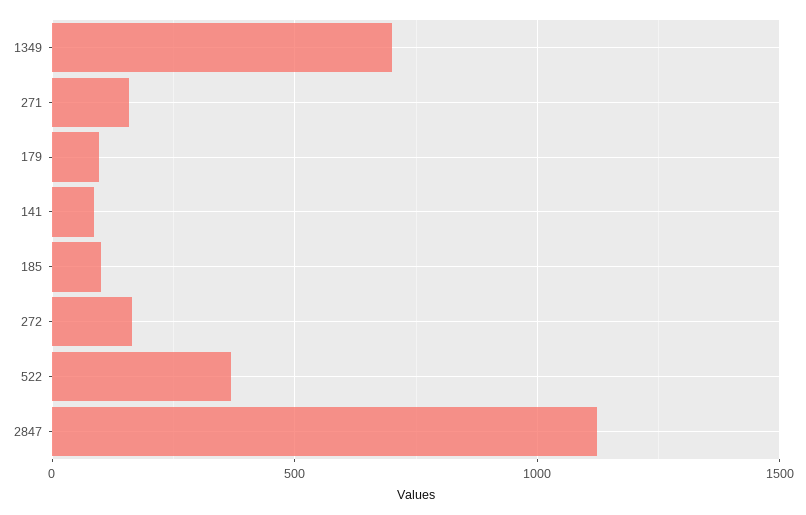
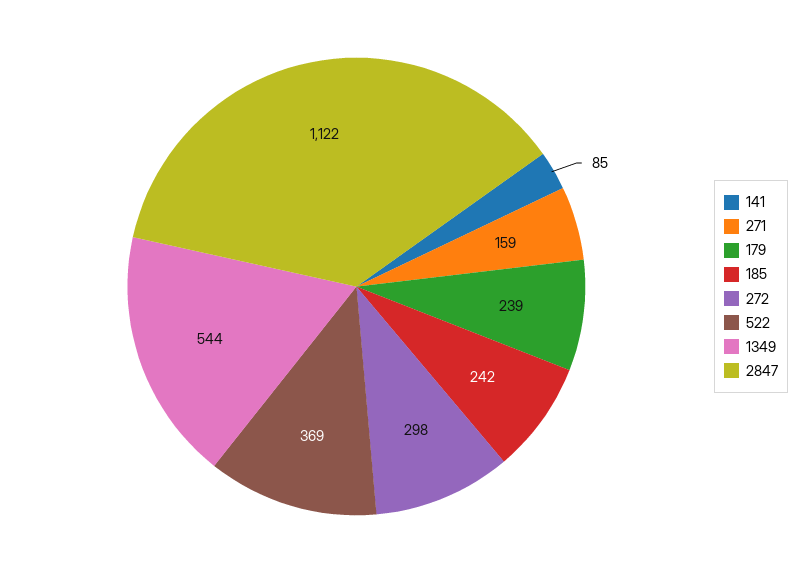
1349: 700 -> 544
179: 100 -> 239
185: 100 -> 242
272: 150 -> 298

